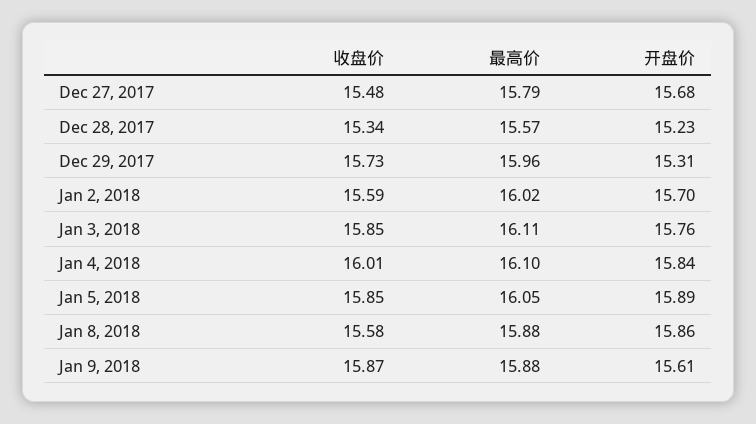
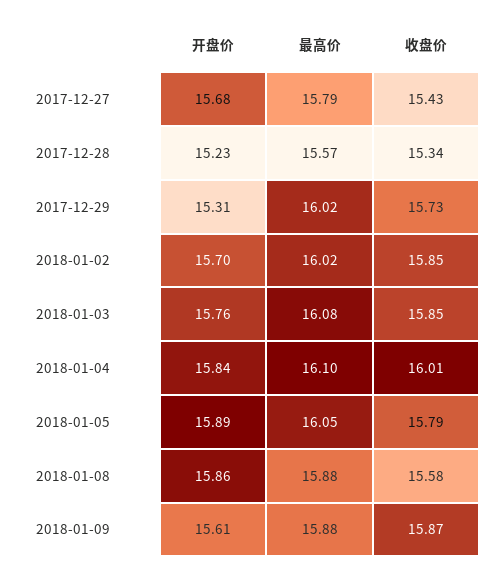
收盘价, Dec 27, 2017: 15.48 -> 15.43
最高价, Dec 29, 2017: 15.96 -> 16.02
收盘价, Jan 2, 2018: 15.59 -> 15.85
最高价, Jan 3, 2018: 16.11 -> 16.08
收盘价, Jan 5, 2018: 15.85 -> 15.79

